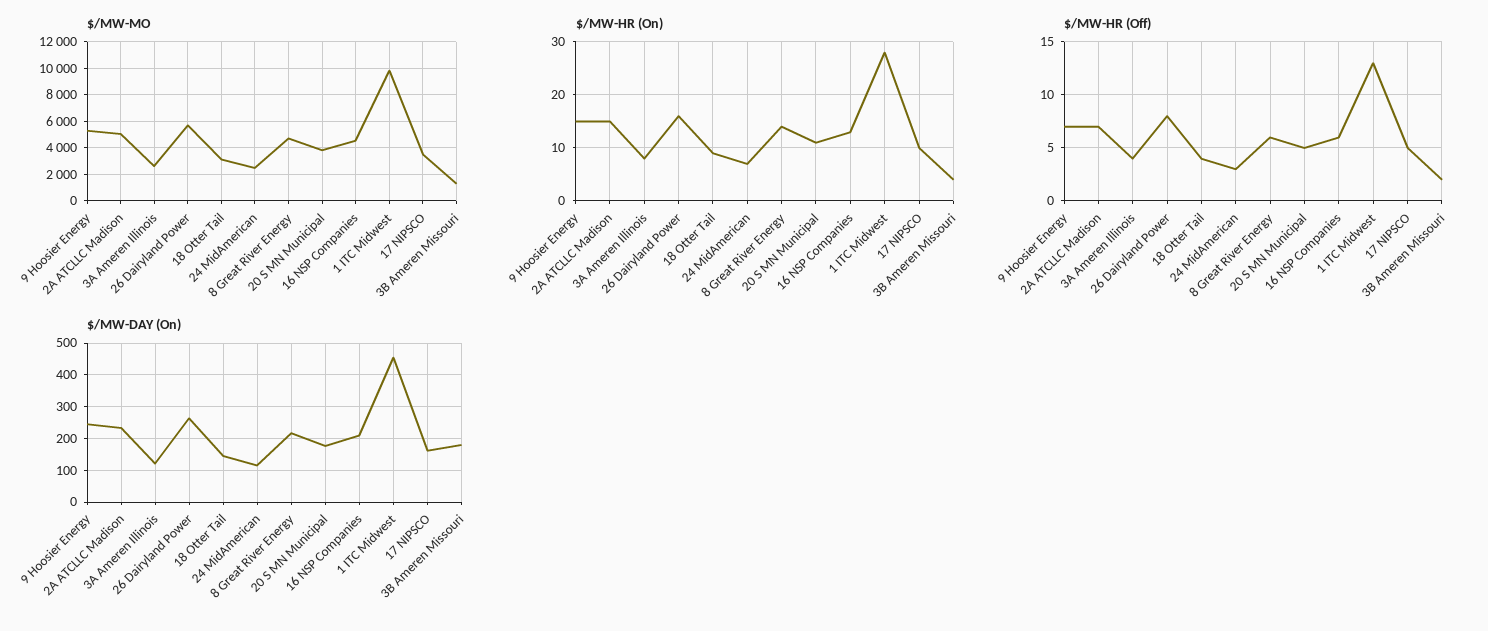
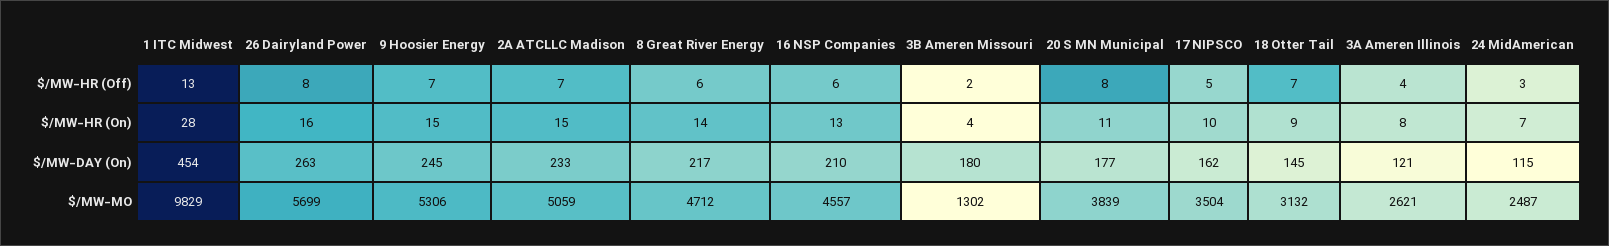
$/MW-HR (Off), 18 Otter Tail: 4 -> 7
$/MW-HR (Off), 20 S MN Municipal: 5 -> 8

